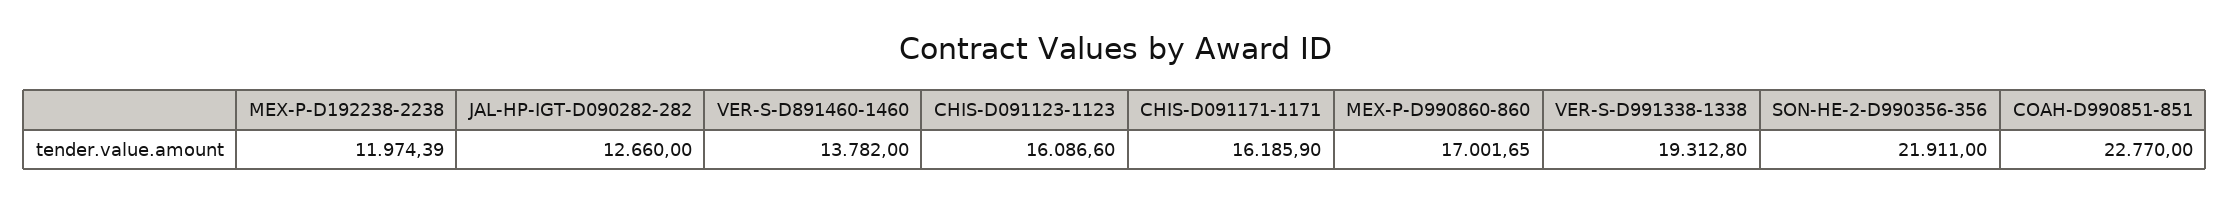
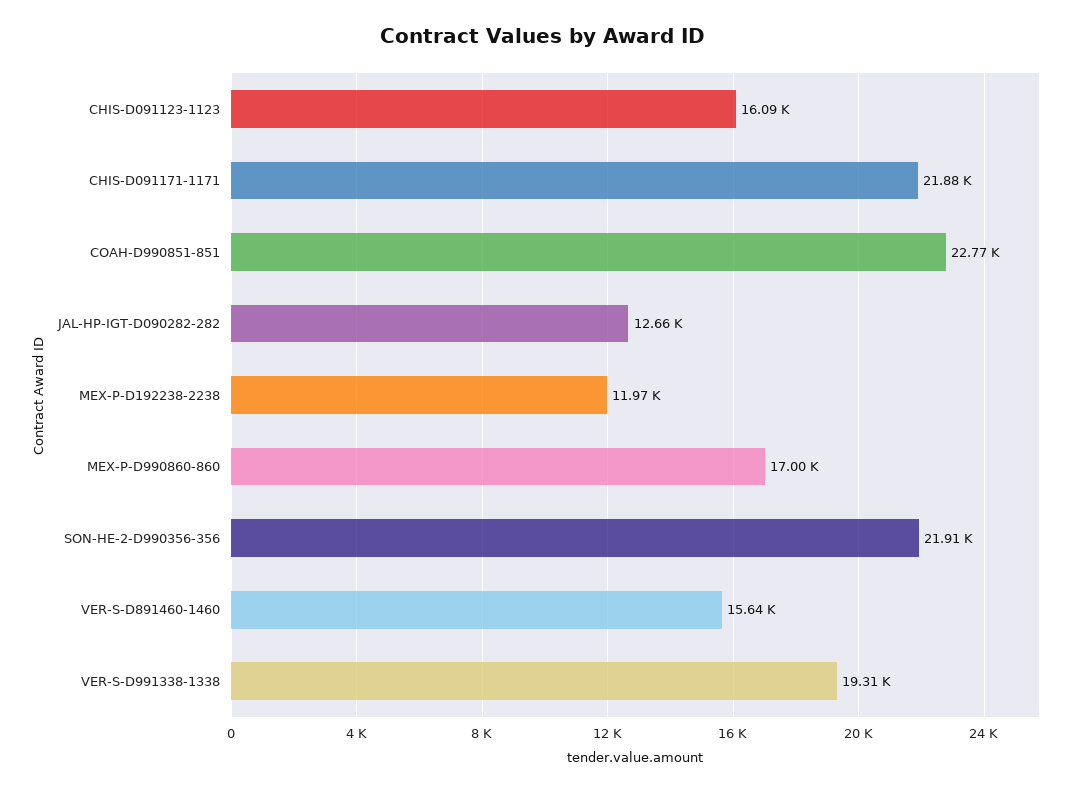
VER-S-D891460-1460: 13782 -> 15640
CHIS-D091171-1171: 16185.9 -> 21880

